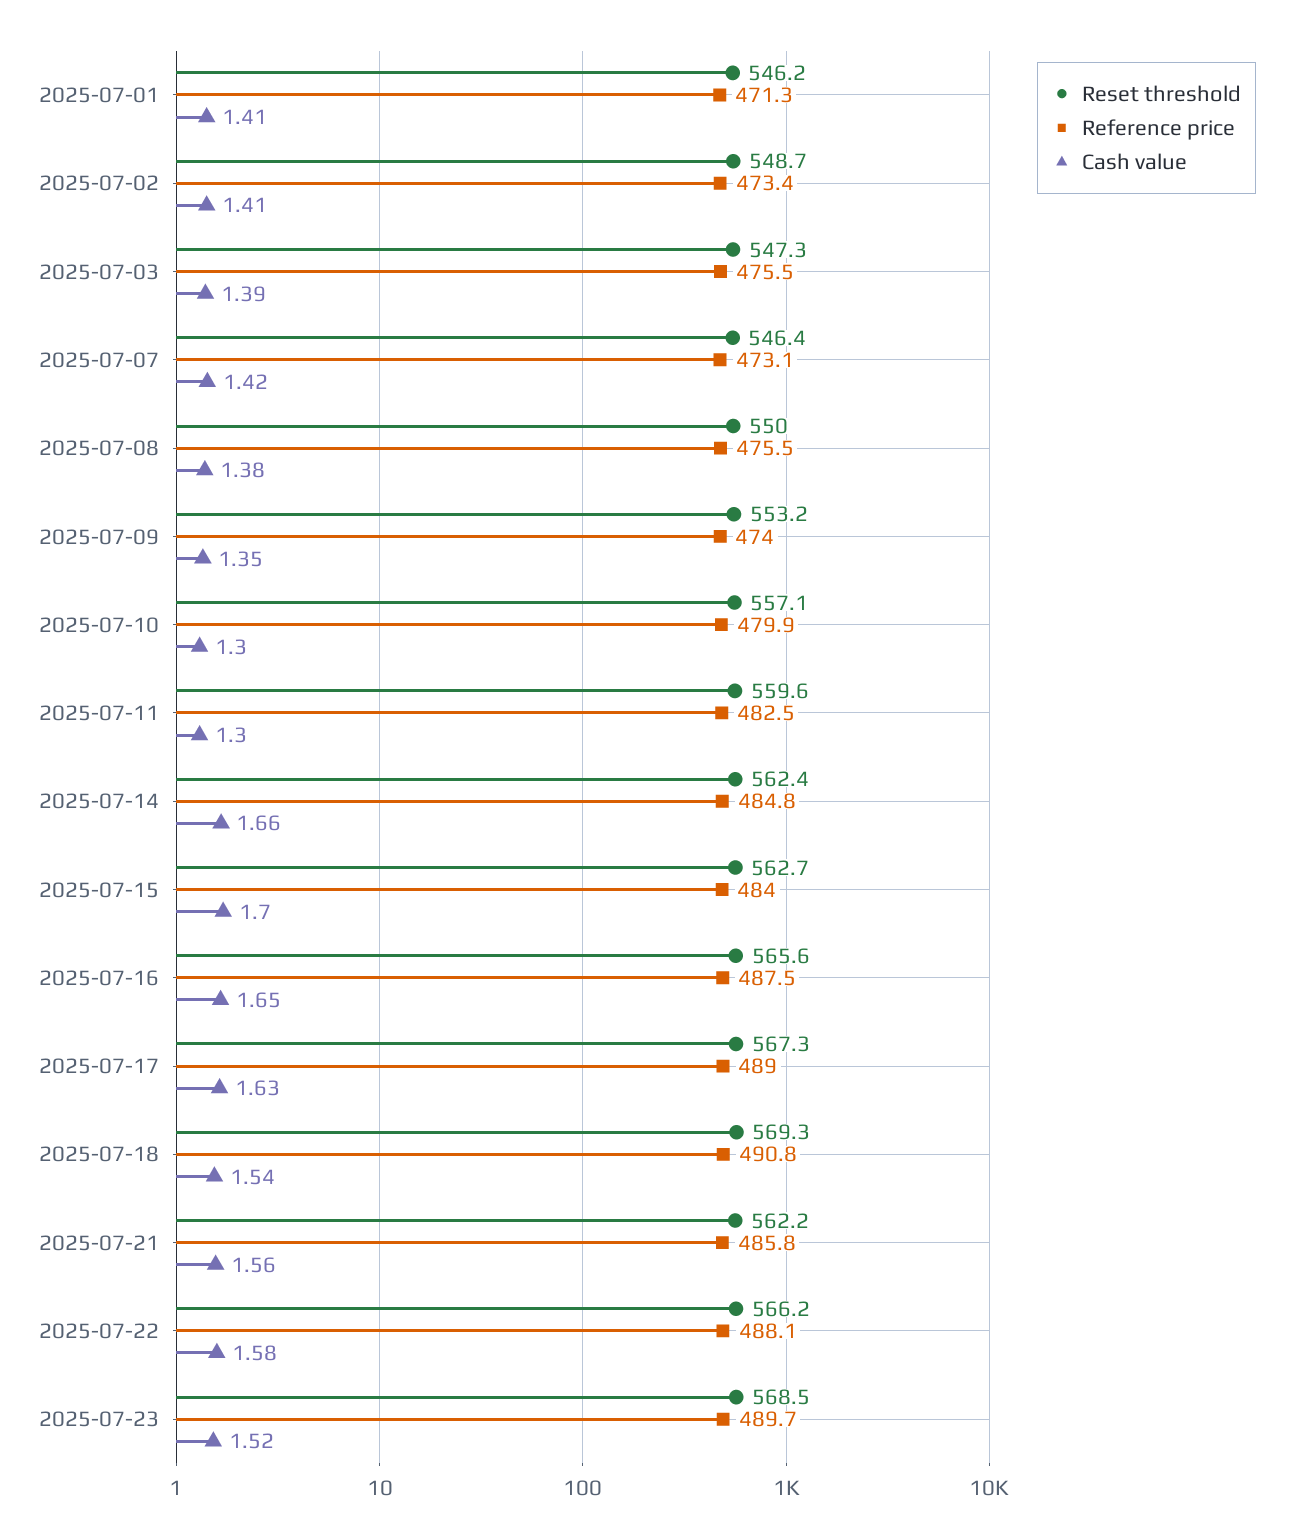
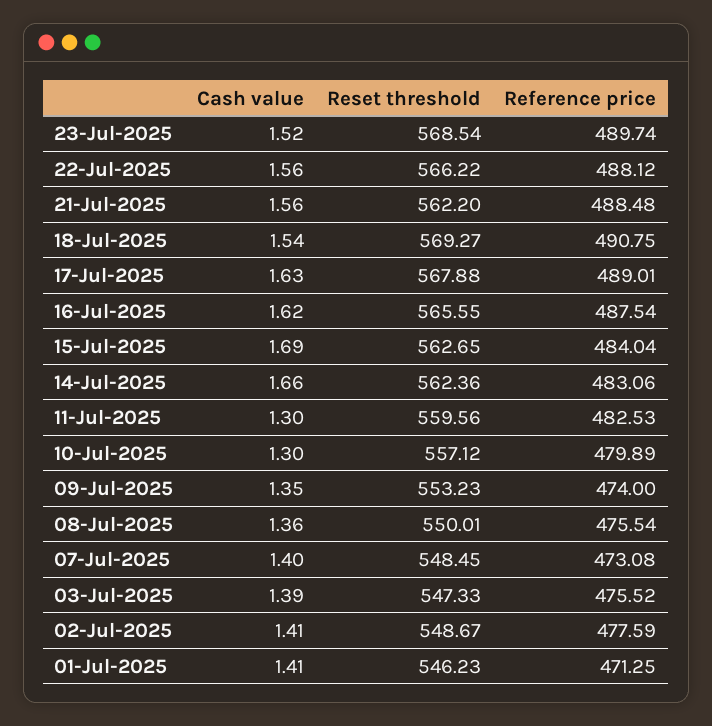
Reference price, 2025-07-02: 473.4 -> 477.59
Reset threshold, 2025-07-07: 546.4 -> 548.45
Cash value, 2025-07-07: 1.42 -> 1.4
Cash value, 2025-07-08: 1.38 -> 1.36
Reference price, 2025-07-14: 484.8 -> 483.06
Cash value, 2025-07-15: 1.7 -> 1.69
Cash value, 2025-07-16: 1.65 -> 1.62
Reset threshold, 2025-07-17: 567.3 -> 567.88
Reference price, 2025-07-21: 485.8 -> 488.48
Cash value, 2025-07-22: 1.58 -> 1.56

